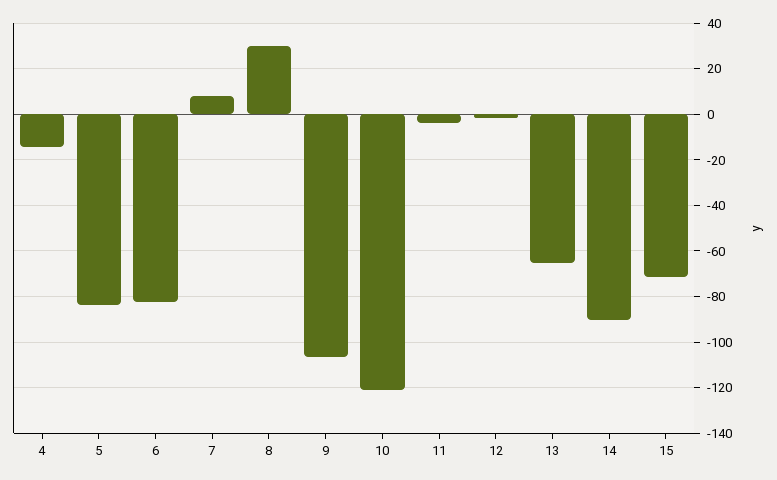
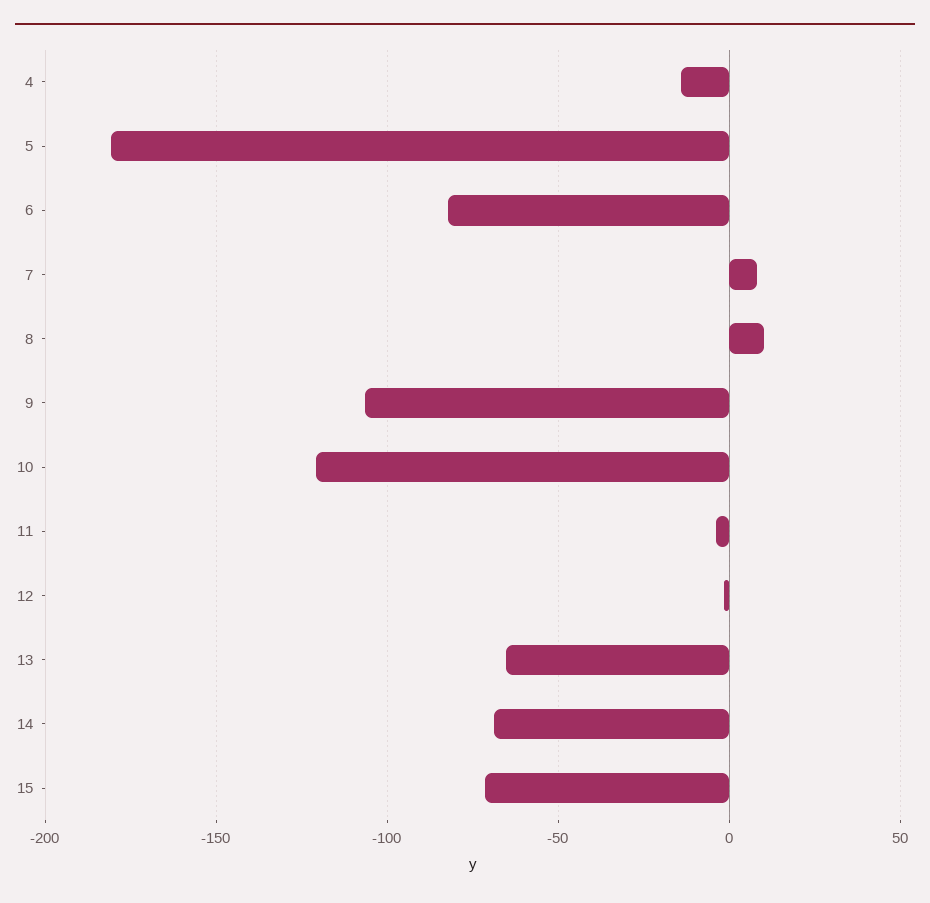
5: -85 -> -180
8: 30 -> 10
14: -90 -> -70

